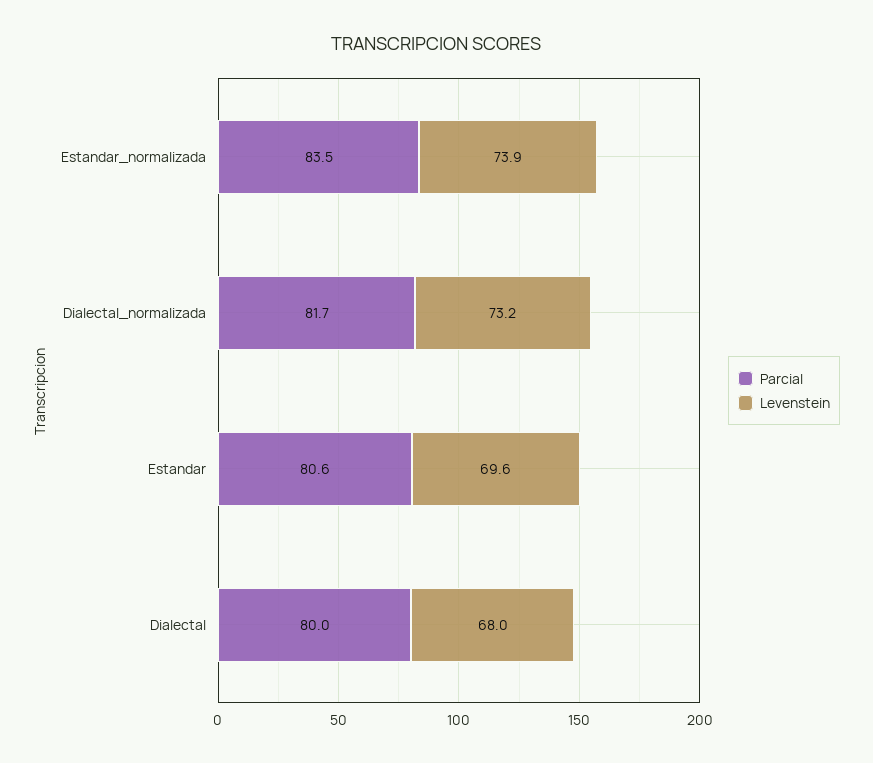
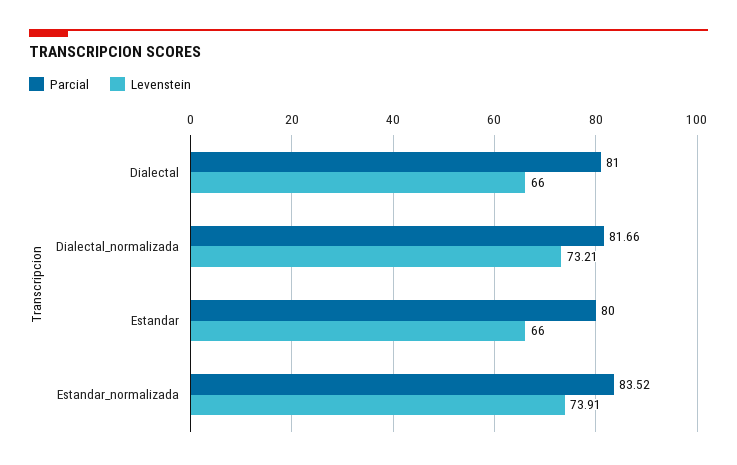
Parcial, Estandar: 80.6 -> 80
Levenstein, Estandar: 69.6 -> 66
Parcial, Dialectal: 80 -> 81
Levenstein, Dialectal: 68 -> 66

